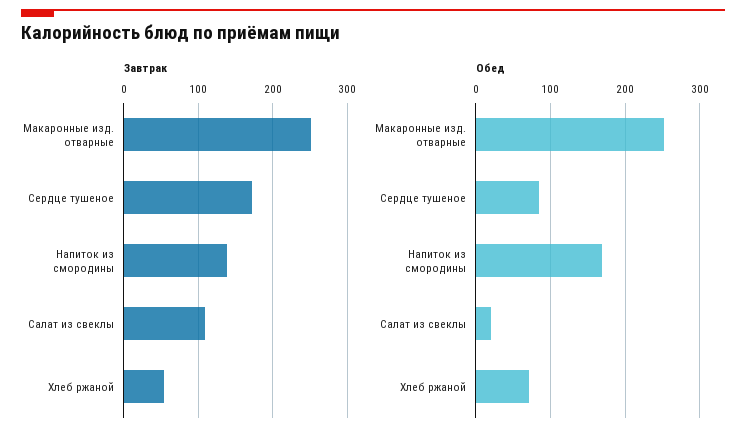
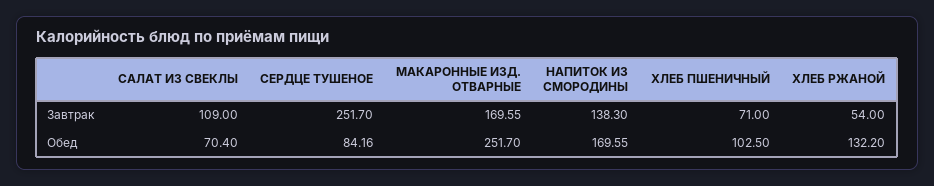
Завтрак, Макаронные изд. отварные: 250 -> 169.55
Завтрак, Сердце тушеное: 170 -> 251.7
Обед, Салат из свеклы: 20 -> 70.4
Обед, Хлеб ржаной: 70 -> 132.2
Завтрак, ХЛЕБ ПШЕНИЧНЫЙ: none -> 71
Обед, ХЛЕБ ПШЕНИЧНЫЙ: none -> 102.5

